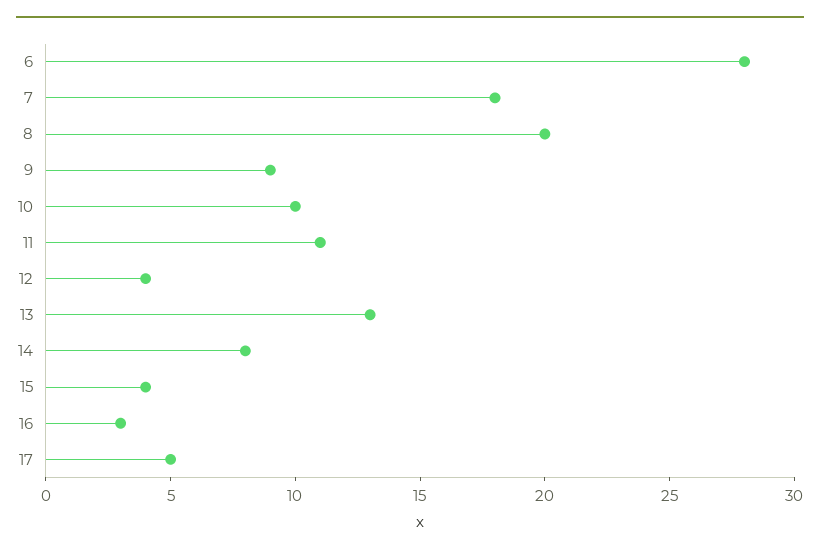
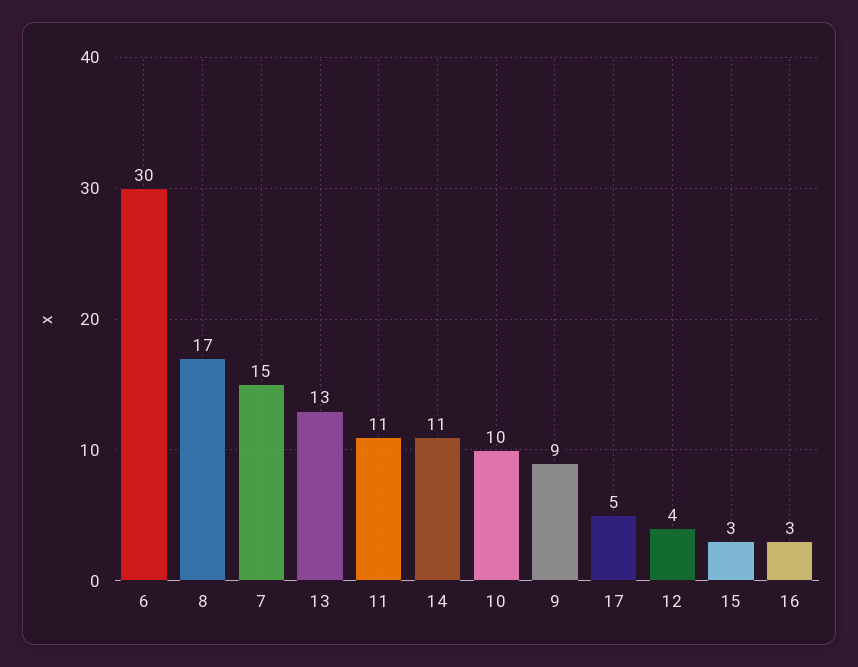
6: 28 -> 30
7: 18 -> 15
8: 20 -> 17
14: 8 -> 11
15: 4 -> 3

